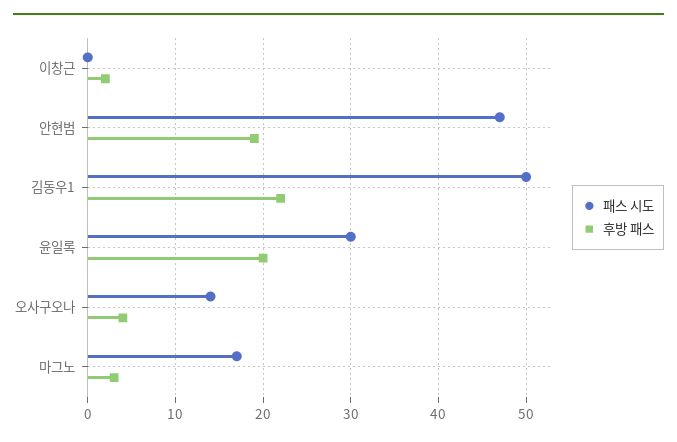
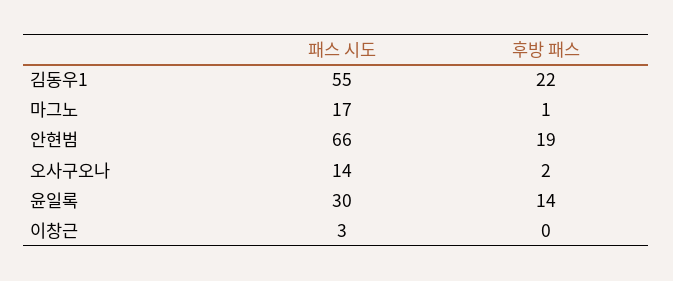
패스 시도, 이창근: 0 -> 3
후방 패스, 이창근: 2 -> 0
패스 시도, 안현범: 47 -> 66
패스 시도, 김동우1: 50 -> 55
후방 패스, 윤일록: 20 -> 14
후방 패스, 오사구오나: 4 -> 2
후방 패스, 마그노: 3 -> 1

